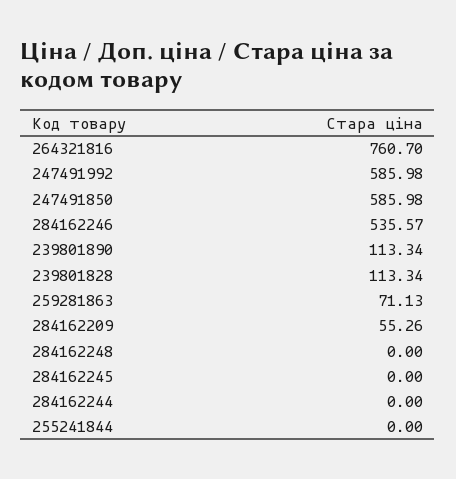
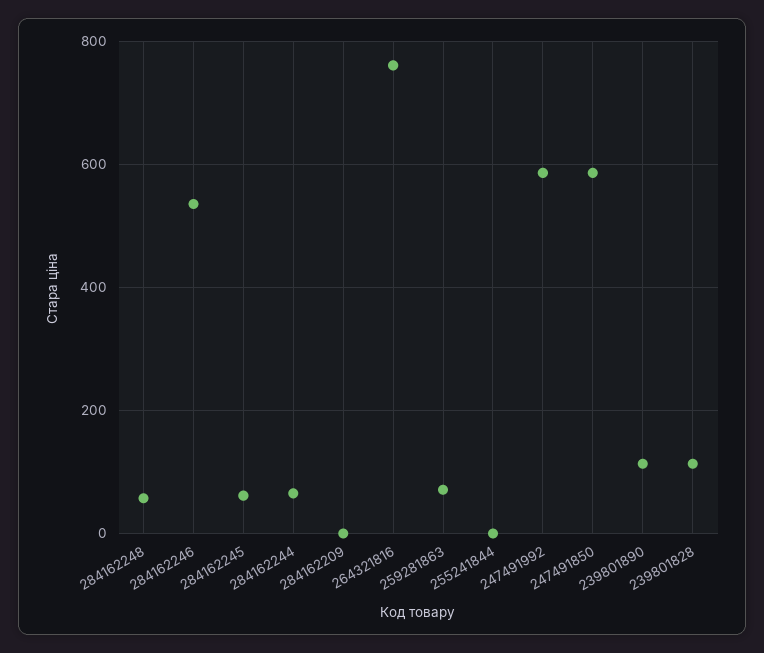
284162209: 55.26 -> 0
284162248: 0 -> 60
284162245: 0 -> 60
284162244: 0 -> 60

